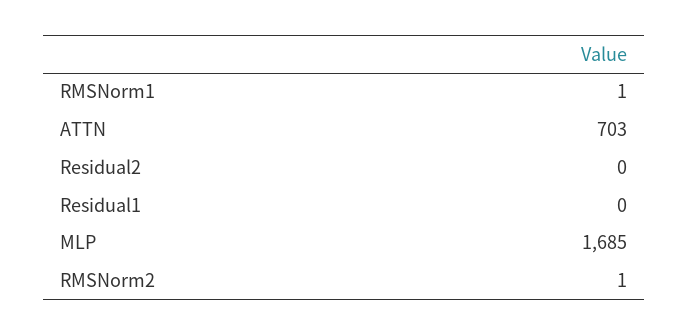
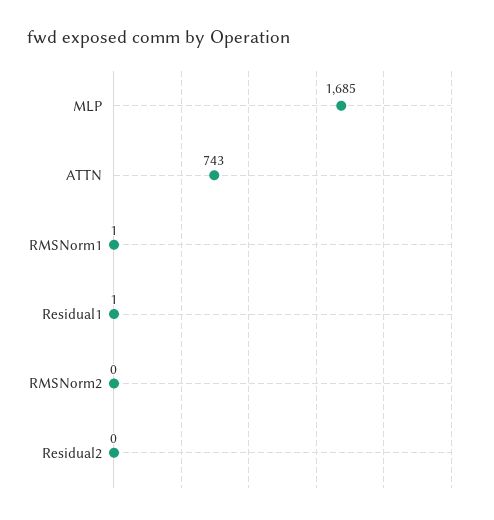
ATTN: 703 -> 743
Residual1: 0 -> 1
RMSNorm2: 1 -> 0

